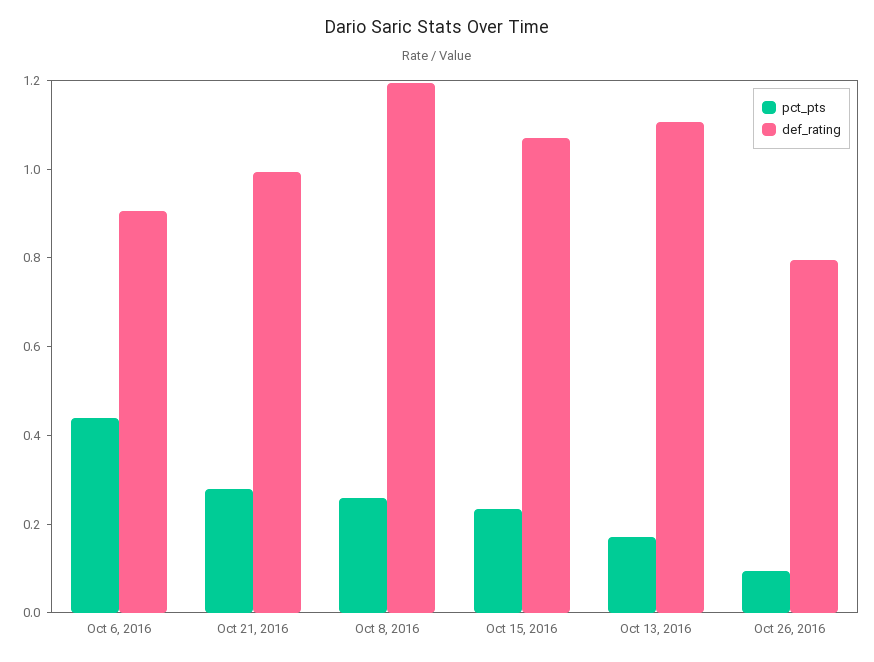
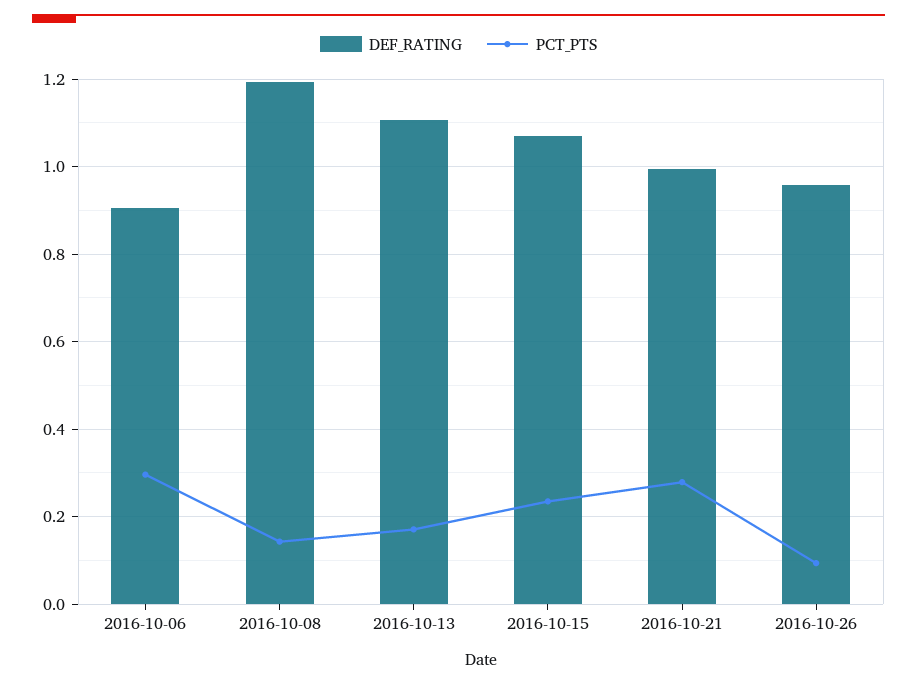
pct_pts, Oct 6, 2016: 0.45 -> 0.3
pct_pts, Oct 8, 2016: 0.25 -> 0.14
def_rating, Oct 26, 2016: 0.8 -> 0.96

